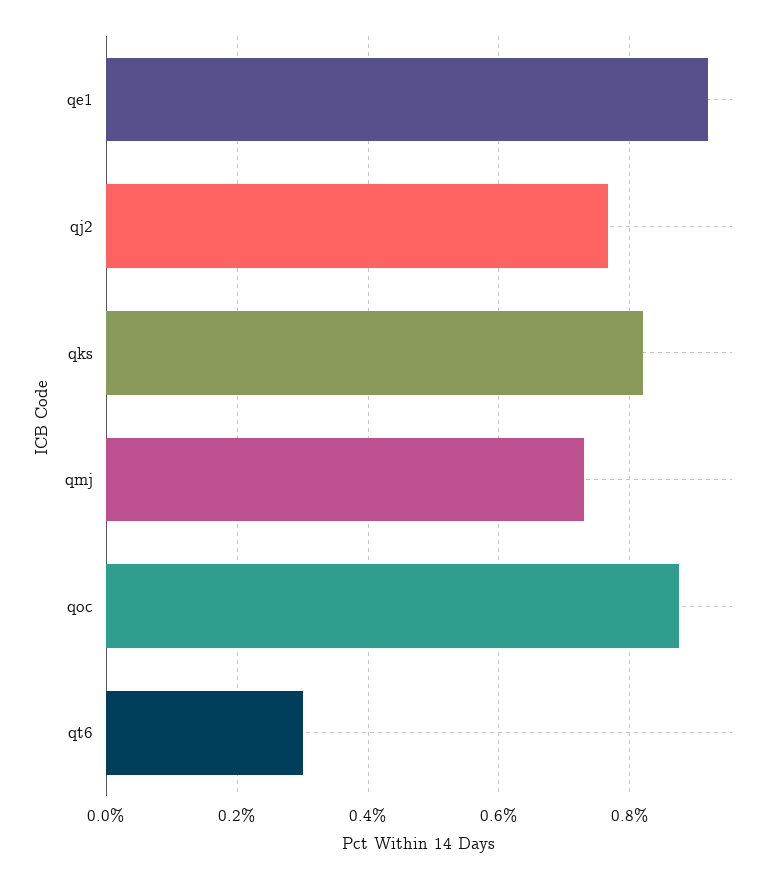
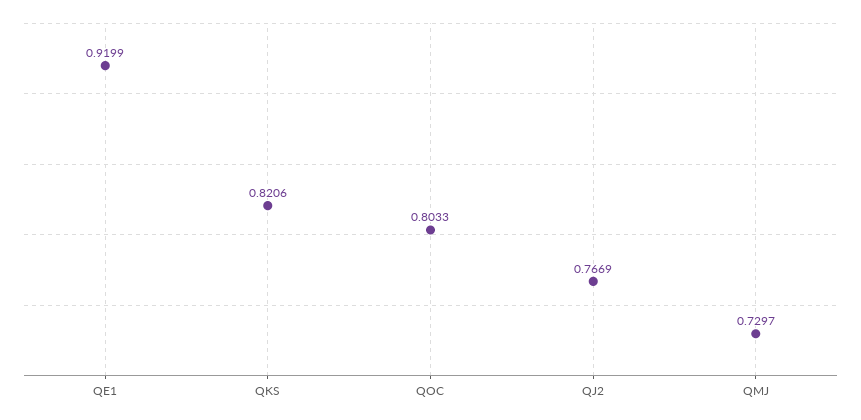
qoc: 0.88 -> 0.8033
qt6: 0.3 -> none

